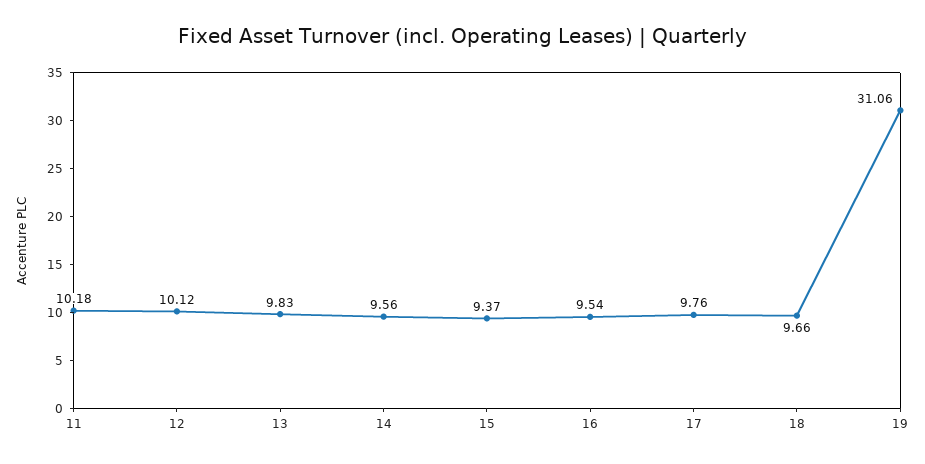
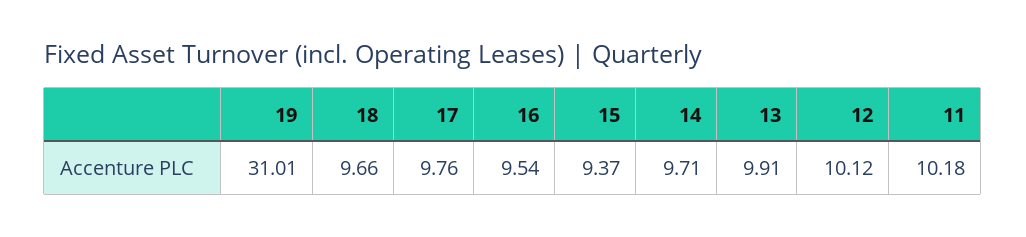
13: 9.83 -> 9.91
14: 9.56 -> 9.71
19: 31.06 -> 31.01

